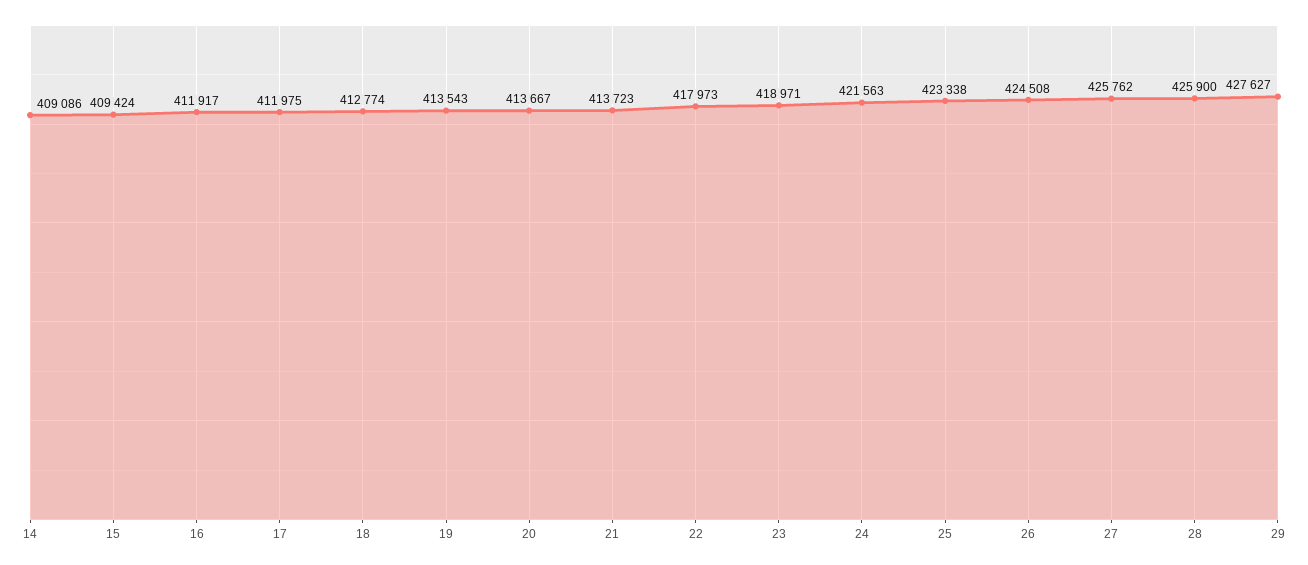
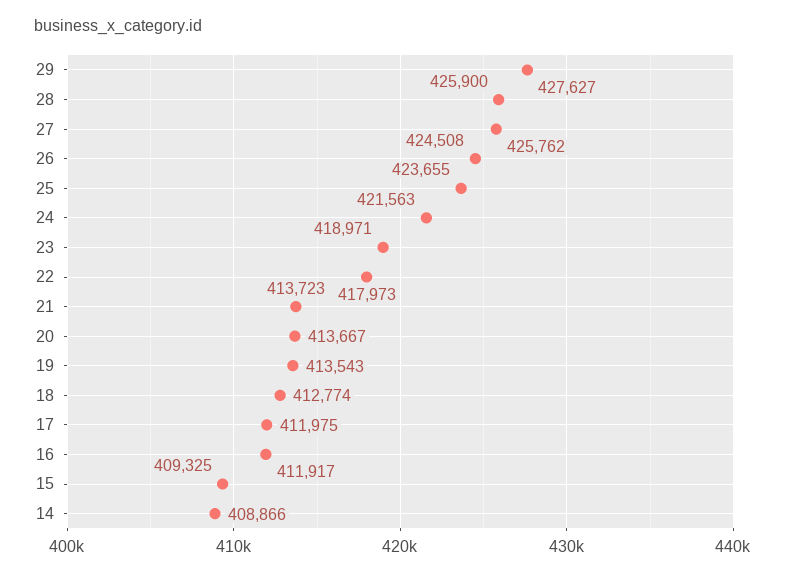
14: 409086 -> 408866
15: 409424 -> 409325
25: 423338 -> 423655

